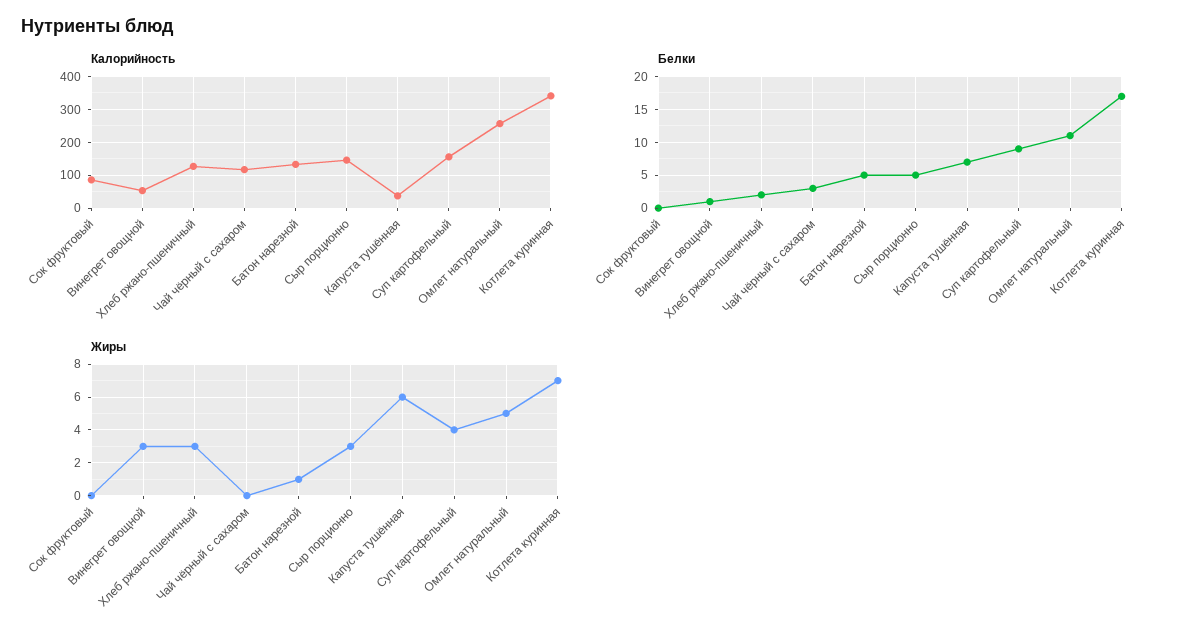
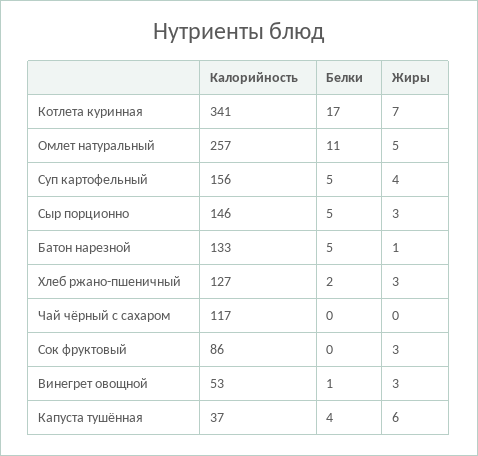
Белки, Чай чёрный с сахаром: 3 -> 0
Белки, Капуста тушённая: 7 -> 4
Белки, Суп картофельный: 9 -> 5
Жиры, Сок фруктовый: 0 -> 3

